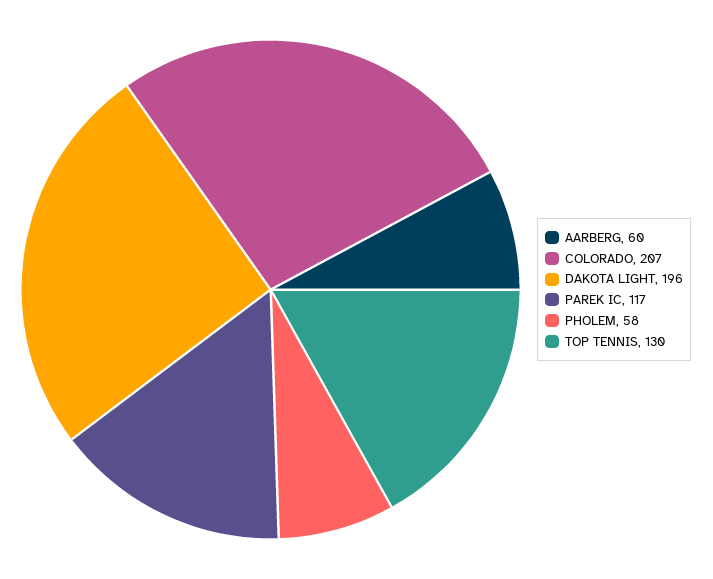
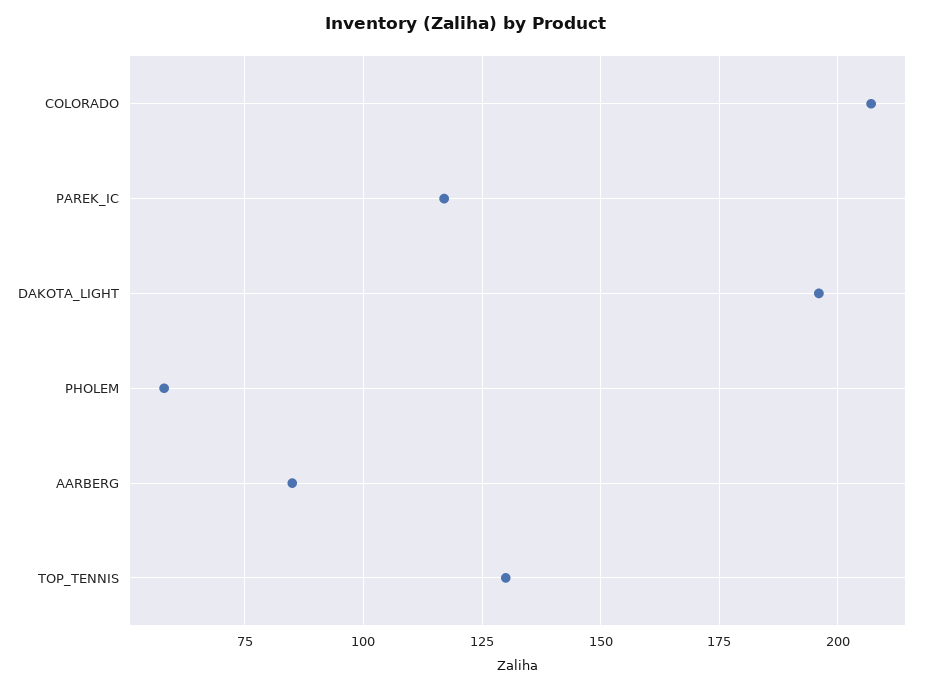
AARBERG: 60 -> 85

